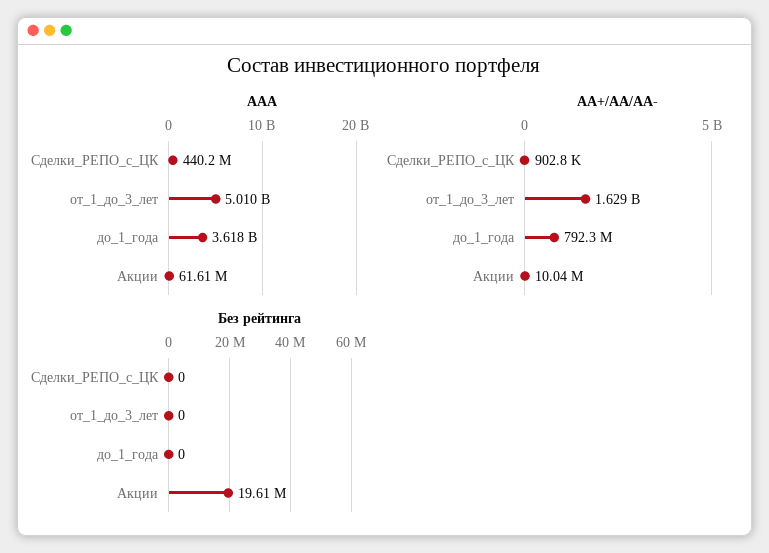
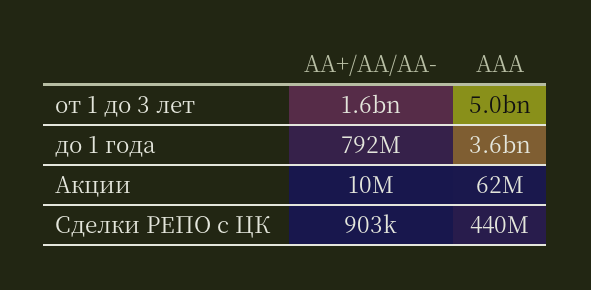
Без рейтинга, Сделки_РЕПО_с_ЦК: 0 -> none
Без рейтинга, от_1_до_3_лет: 0 -> none
Без рейтинга, до_1_года: 0 -> none
Без рейтинга, Акции: 19610000 -> none

